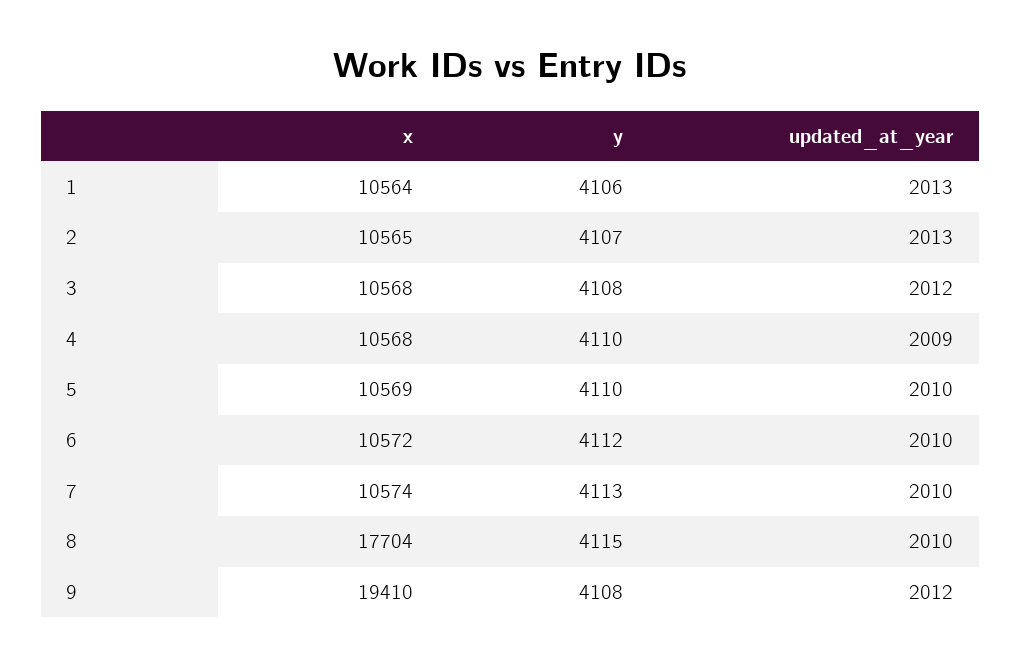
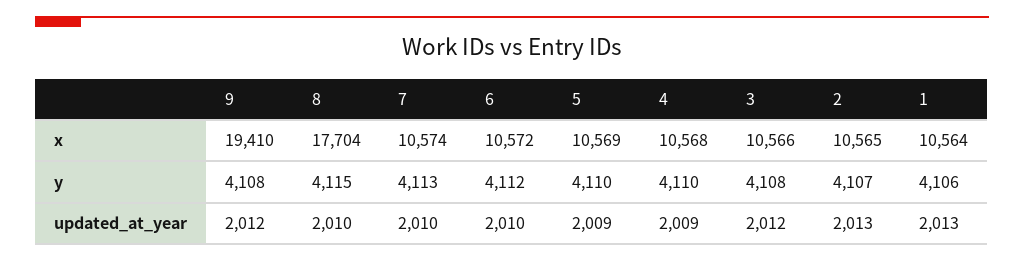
x, 3: 10568 -> 10566
updated_at_year, 5: 2010 -> 2009

